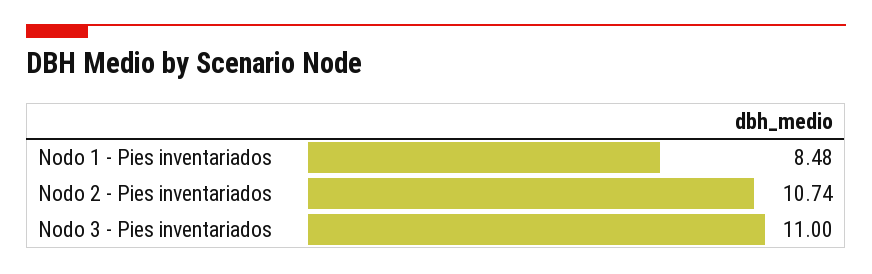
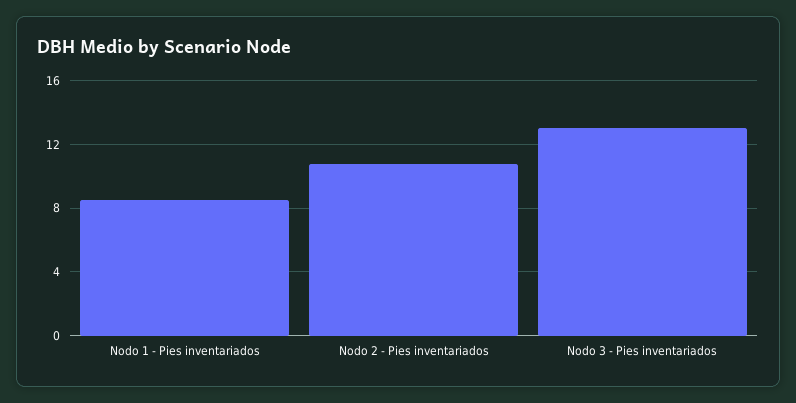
Nodo 3 - Pies inventariados: 11 -> 13

